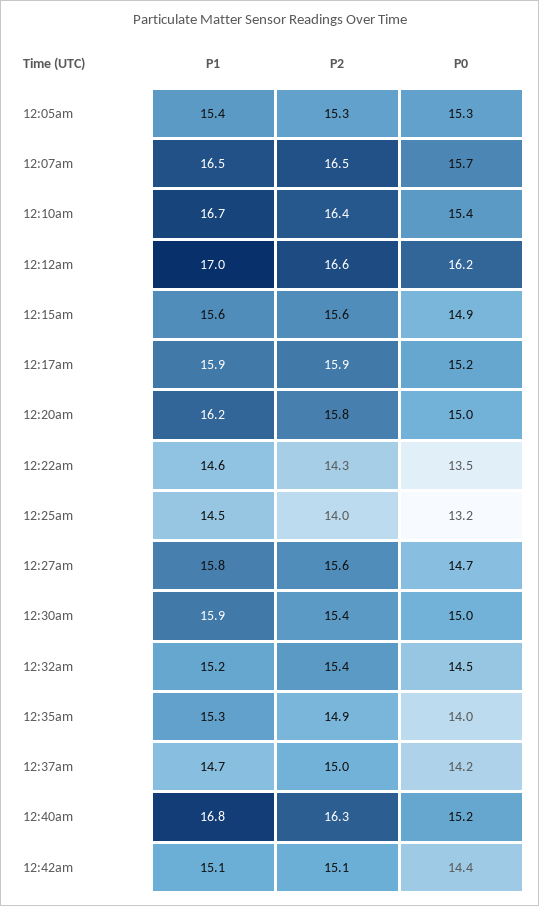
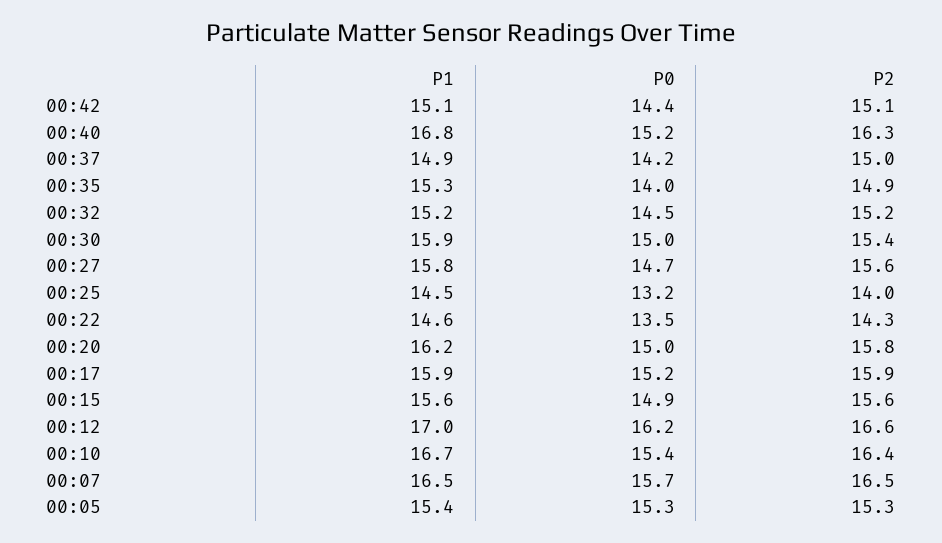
P2, 12:32am: 15.4 -> 15.2
P1, 12:37am: 14.7 -> 14.9

